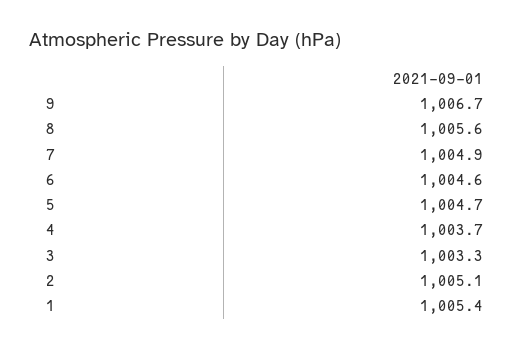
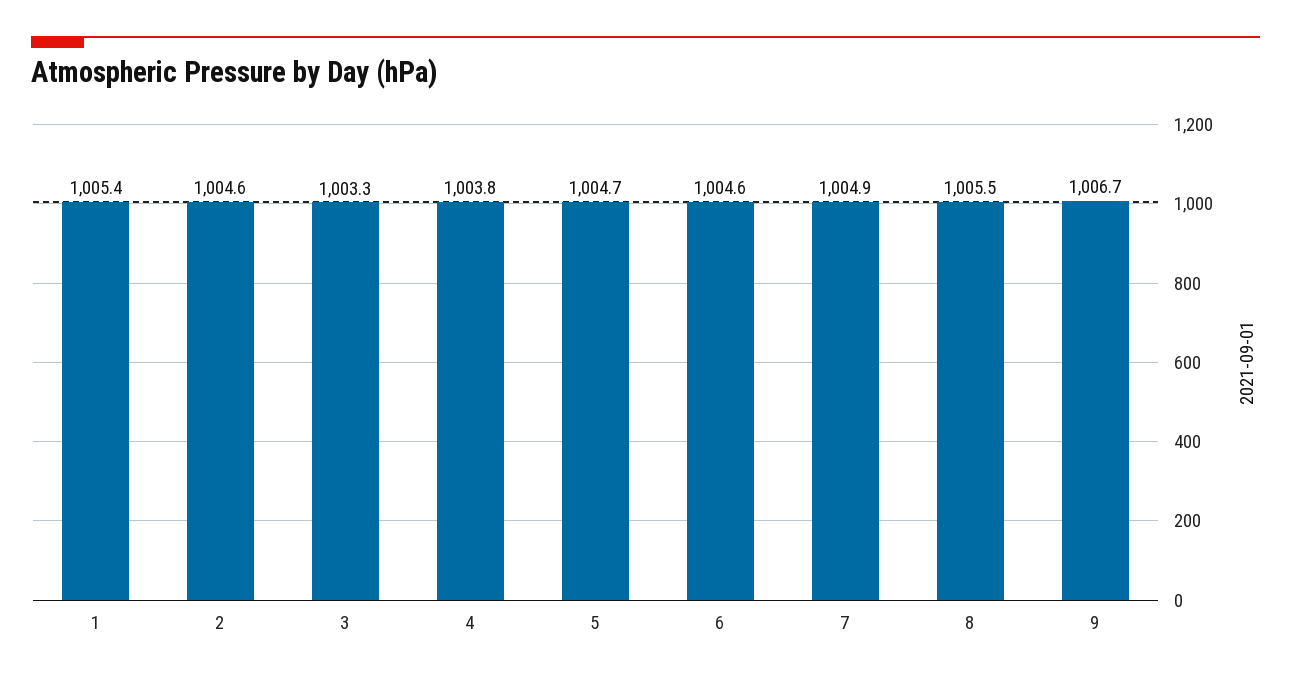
8: 1005.6 -> 1005.5
4: 1003.7 -> 1003.8
2: 1005.1 -> 1004.6

